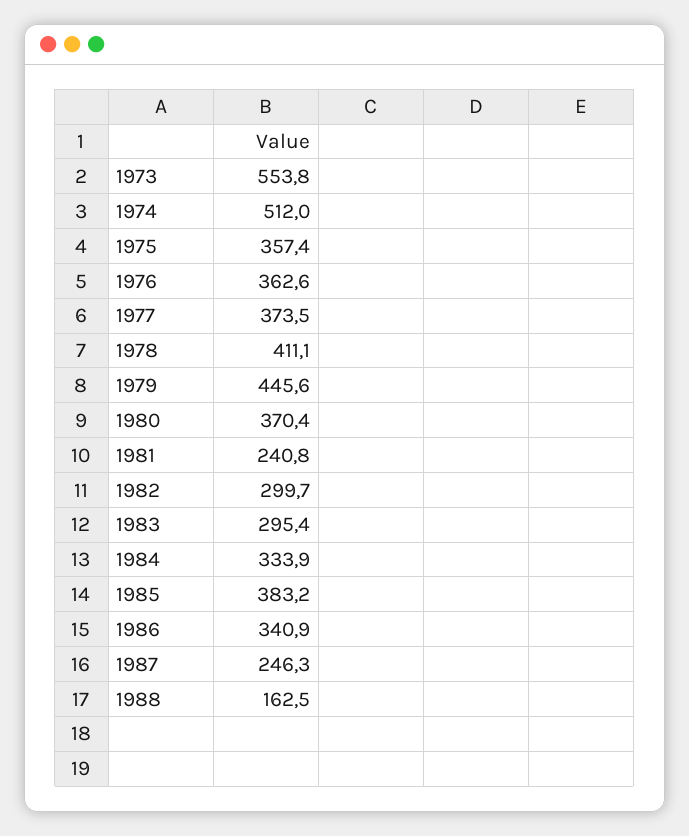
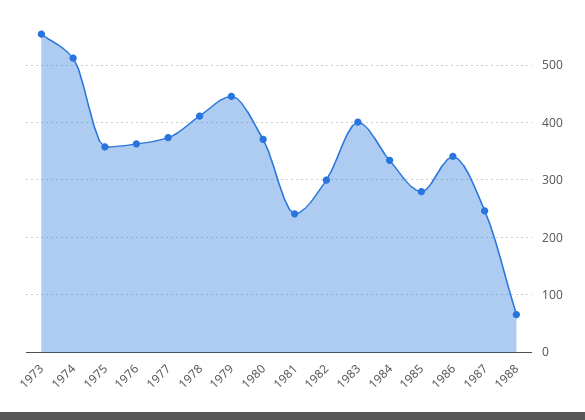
1983: 295.4 -> 400
1985: 383.2 -> 280
1988: 162.5 -> 60

